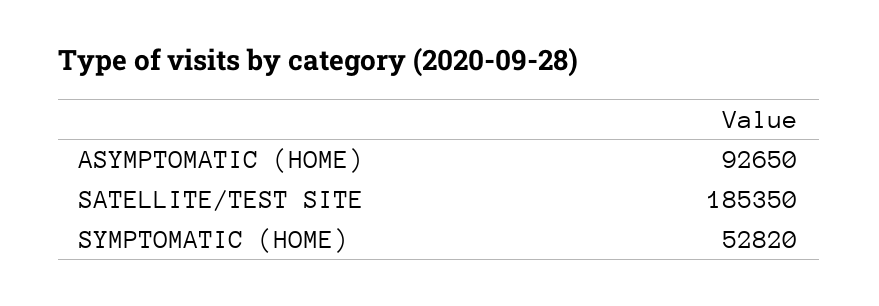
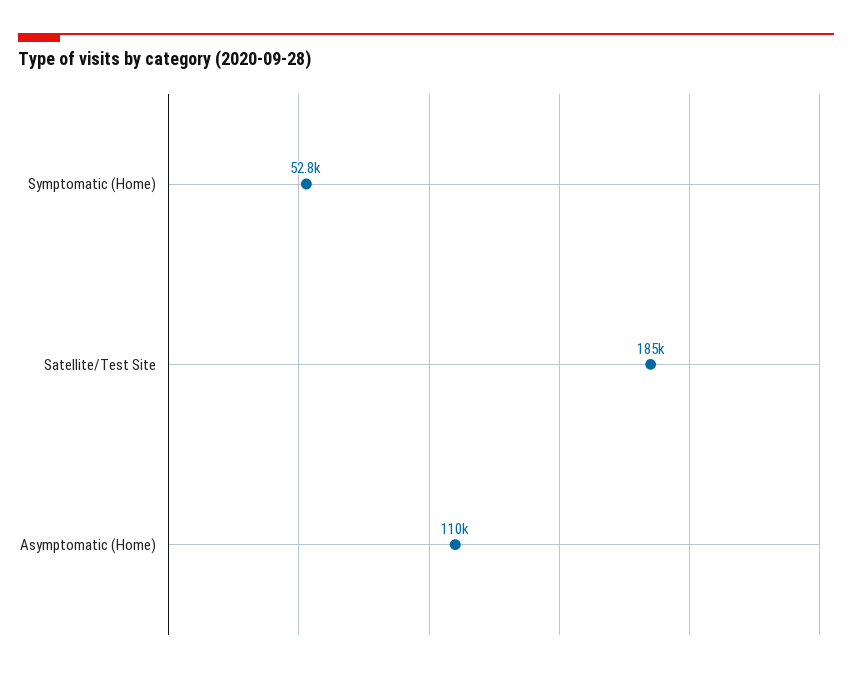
ASYMPTOMATIC (HOME): 92650 -> 110000

